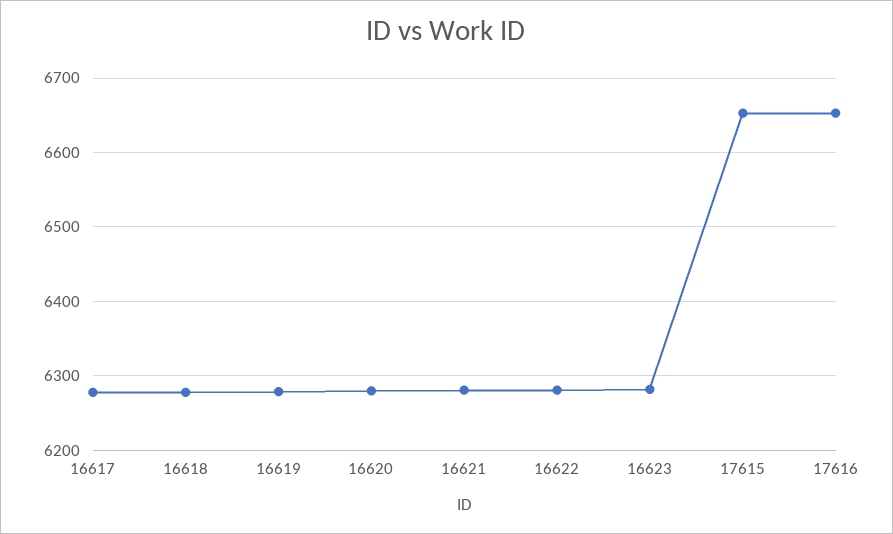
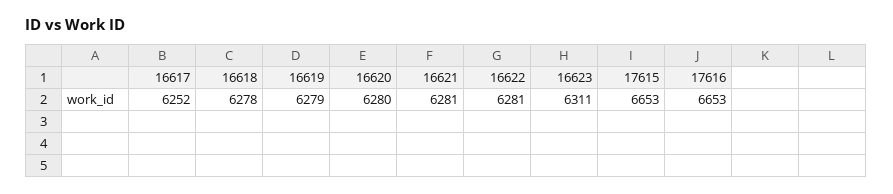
16617: 6280 -> 6252
16623: 6280 -> 6311

